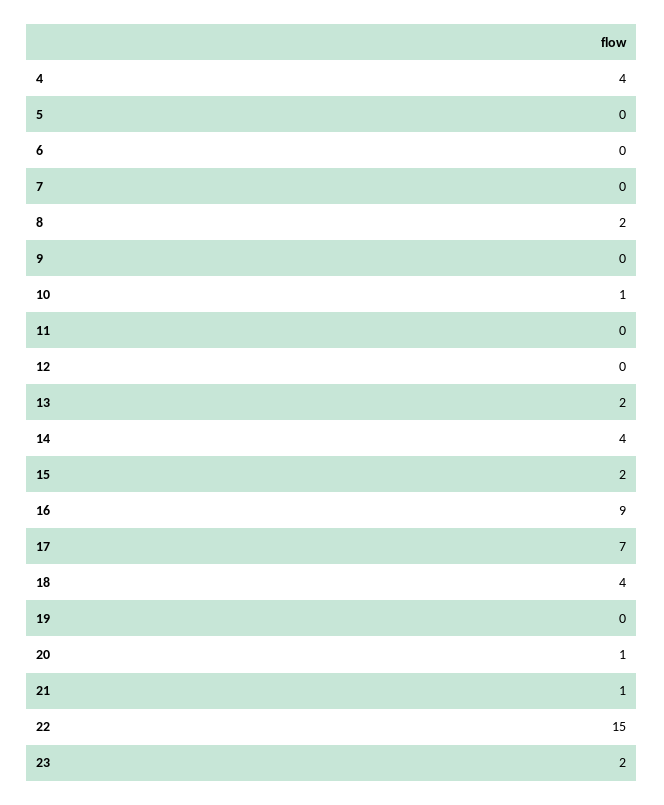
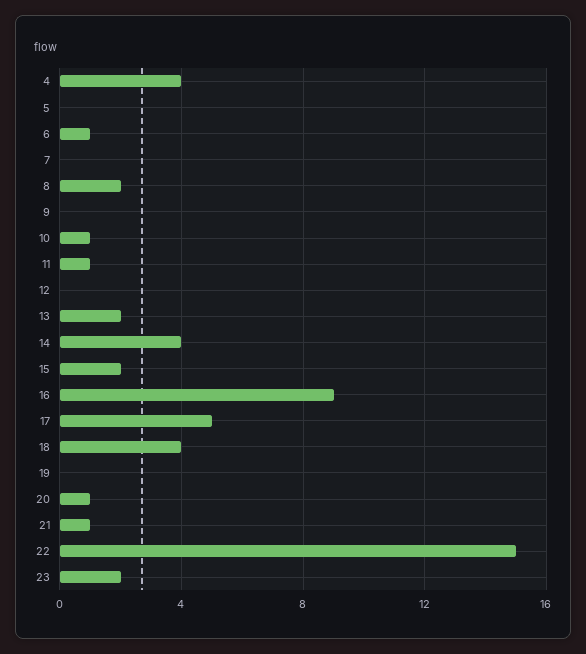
6: 0 -> 1
11: 0 -> 1
17: 7 -> 5

